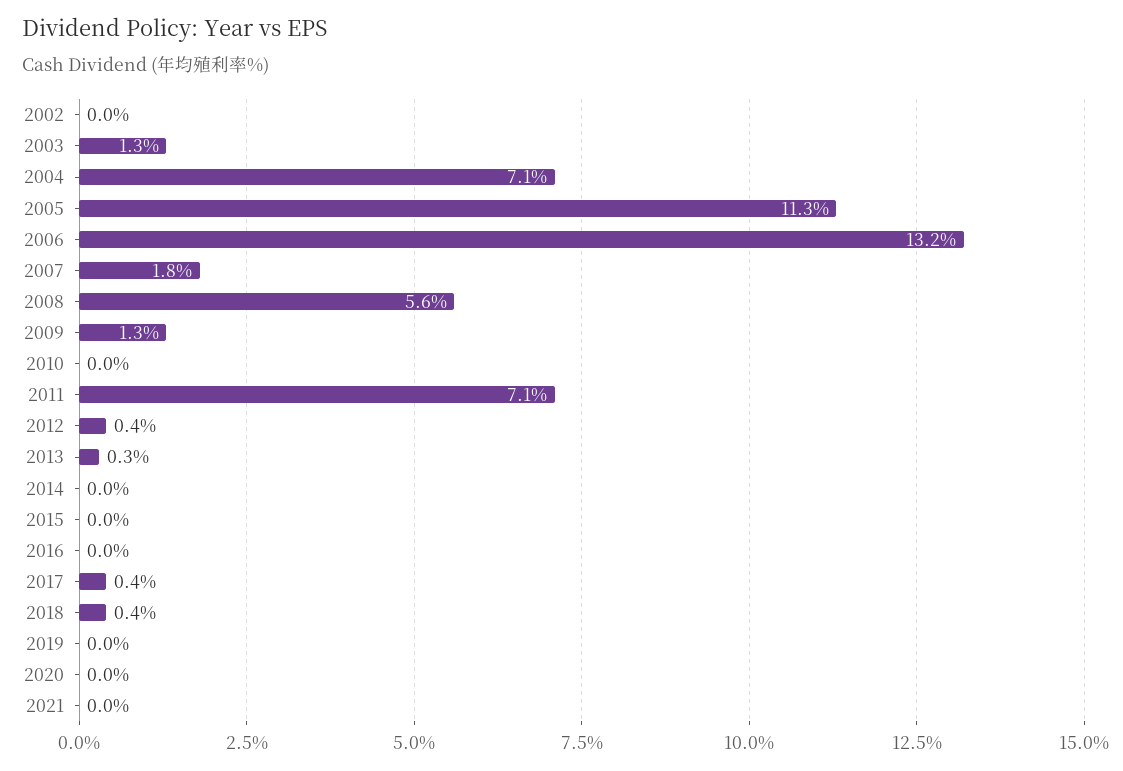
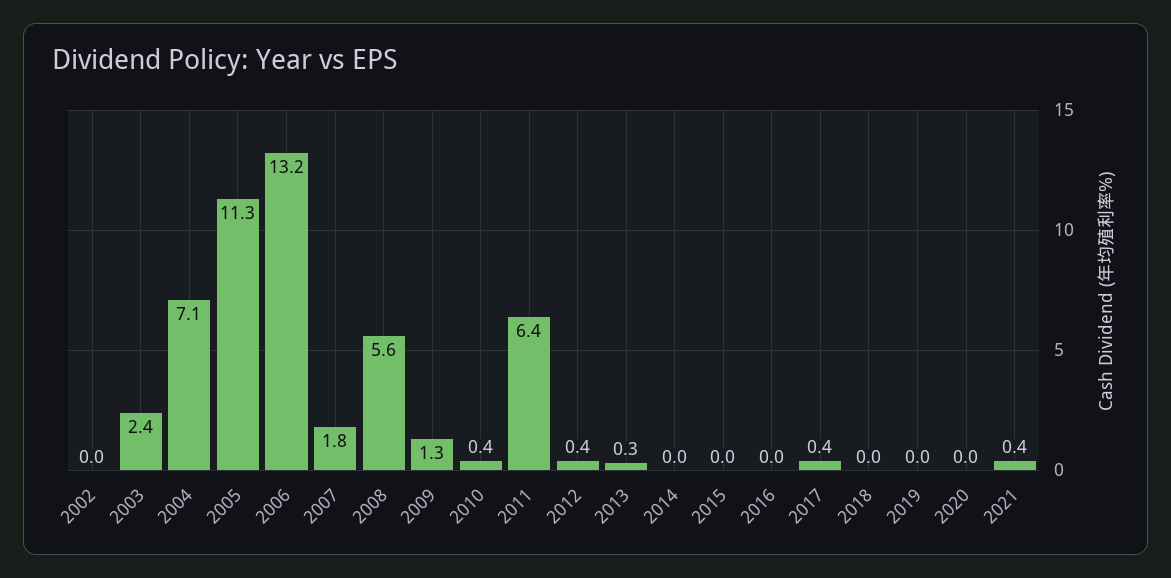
2003: 1.3 -> 2.4
2010: 0 -> 0.4
2011: 7.1 -> 6.4
2018: 0.4 -> 0
2021: 0 -> 0.4

